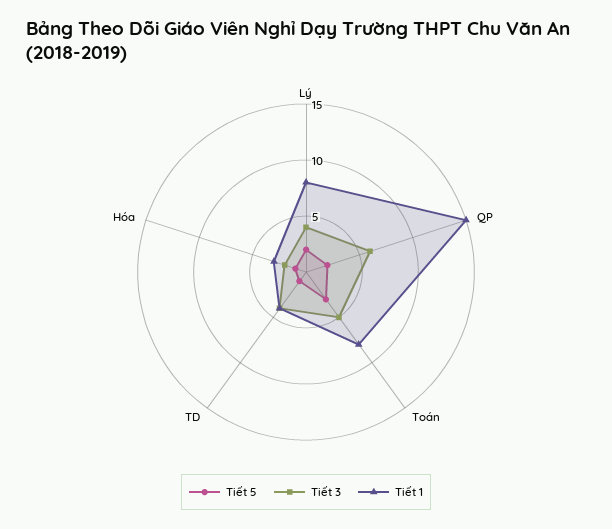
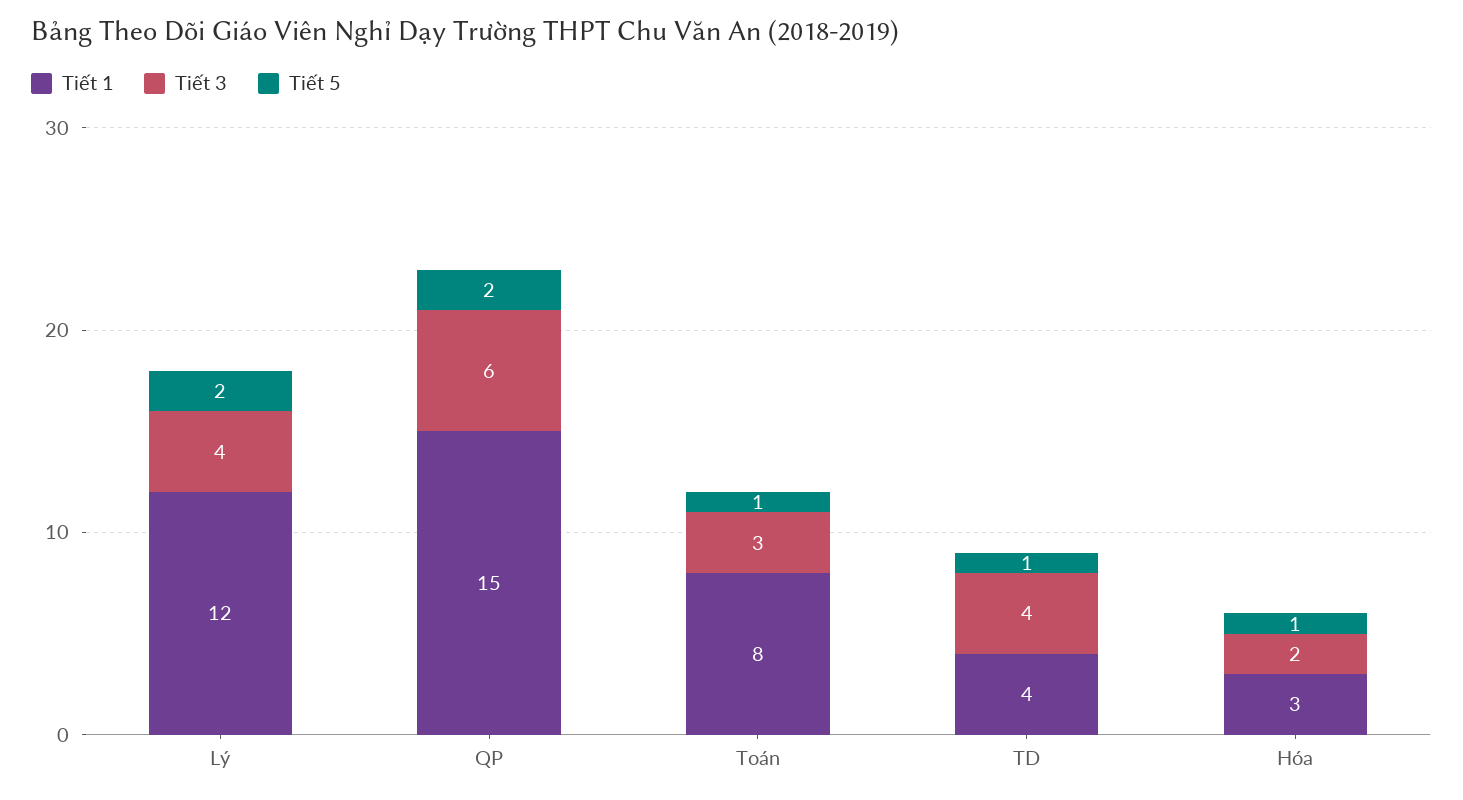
Tiết 1, Lý: 8 -> 12
Tiết 5, Toán: 3 -> 1
Tiết 3, Toán: 5 -> 3

